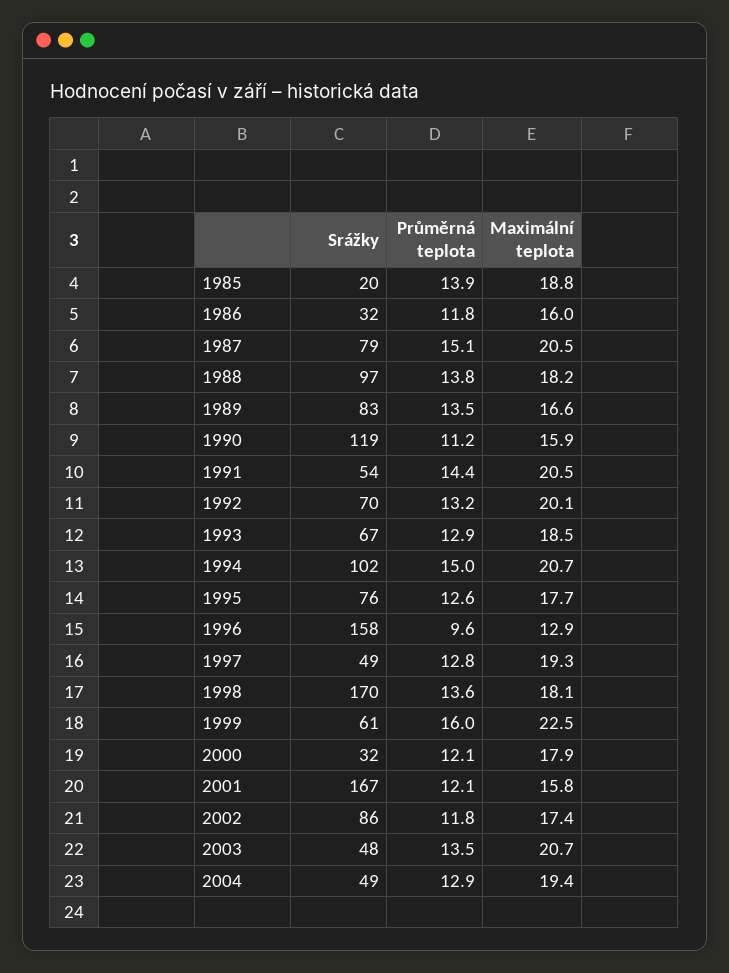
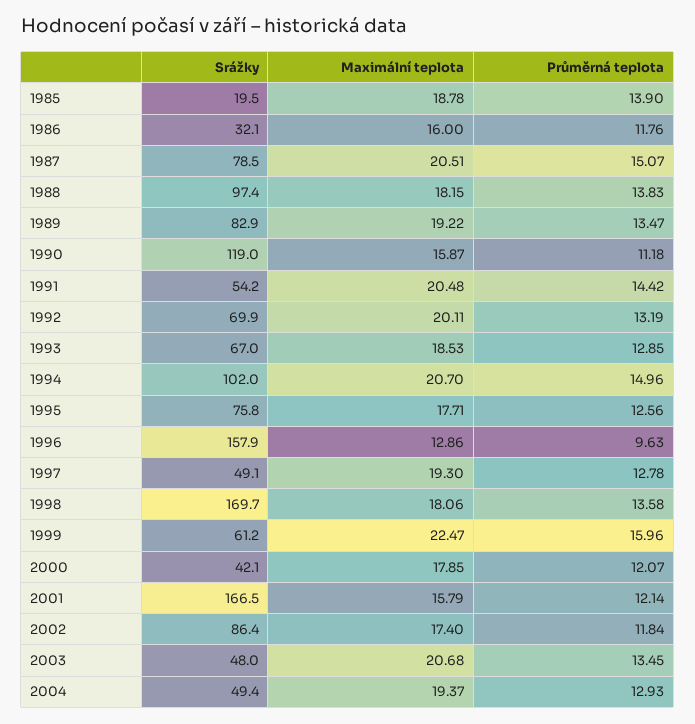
Maximální teplota, 1989: 16.6 -> 19.22
Srážky, 2000: 32 -> 42.1

